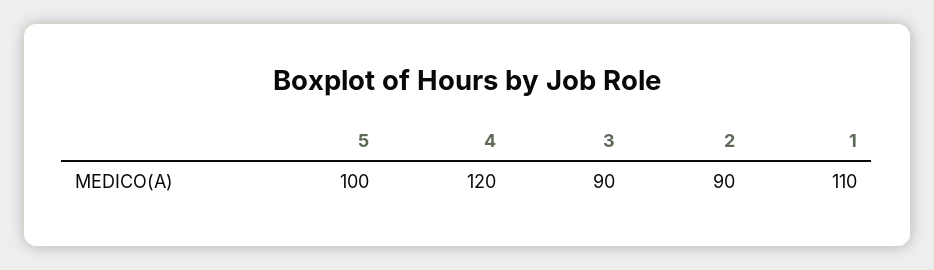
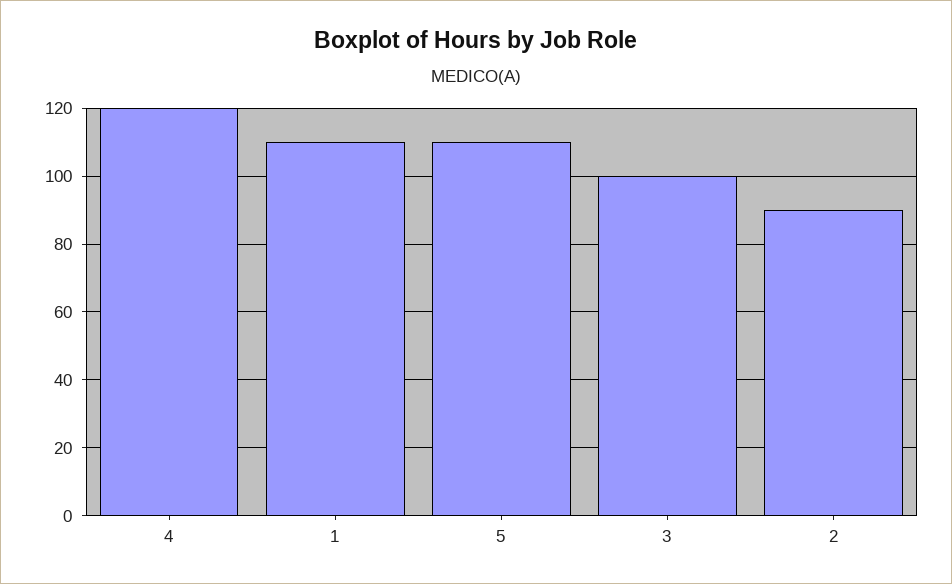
5: 100 -> 110
3: 90 -> 100

